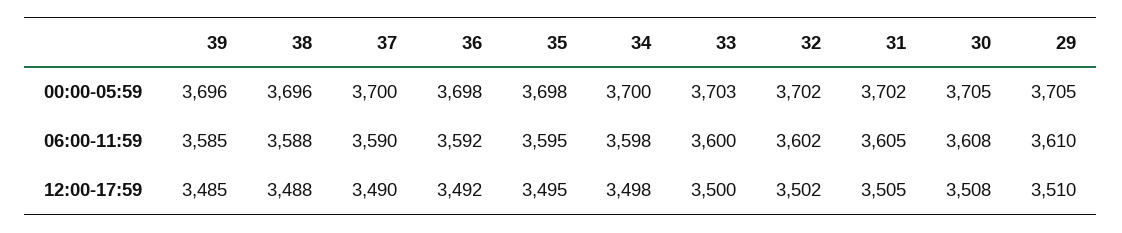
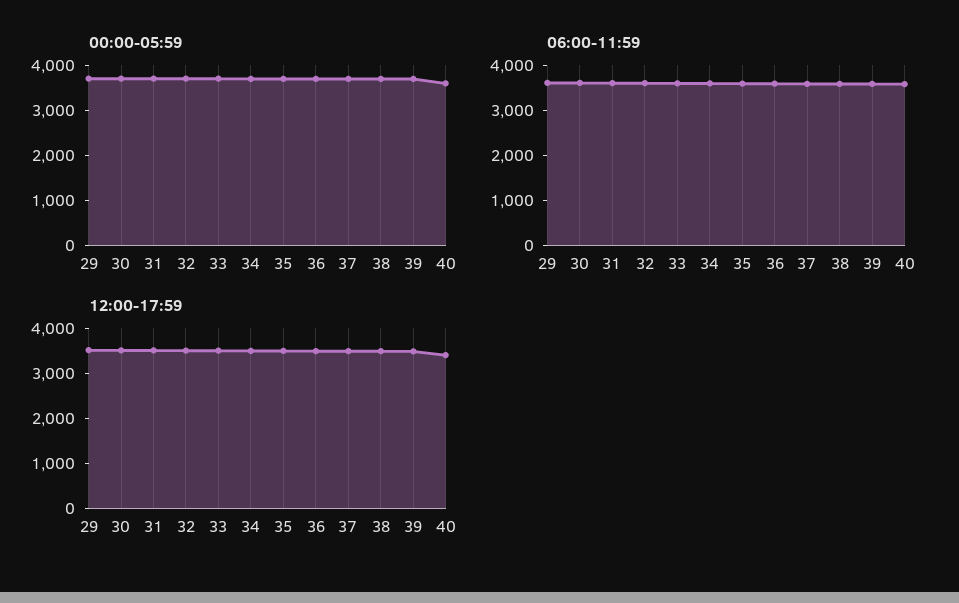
00:00-05:59, 40: none -> 3600
06:00-11:59, 40: none -> 3600
12:00-17:59, 40: none -> 3400

